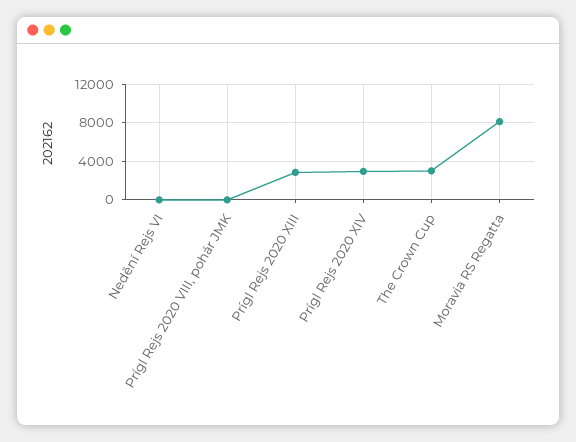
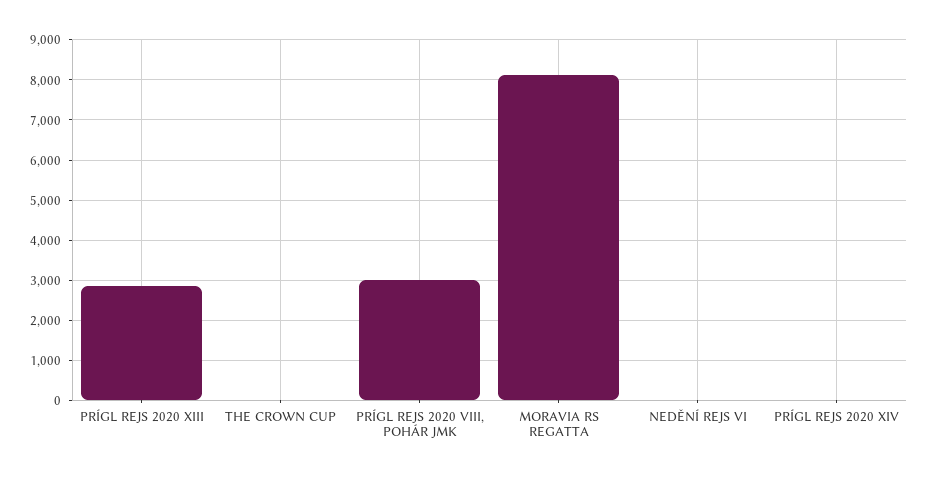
Prígl Rejs 2020 VIII, pohár JMK: 0 -> 3000
Prígl Rejs 2020 XIV: 3000 -> 0
The Crown Cup: 3000 -> 0

